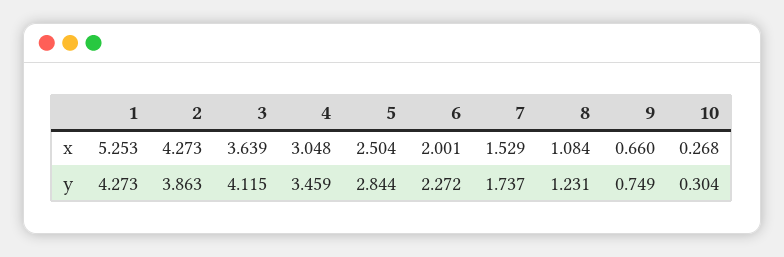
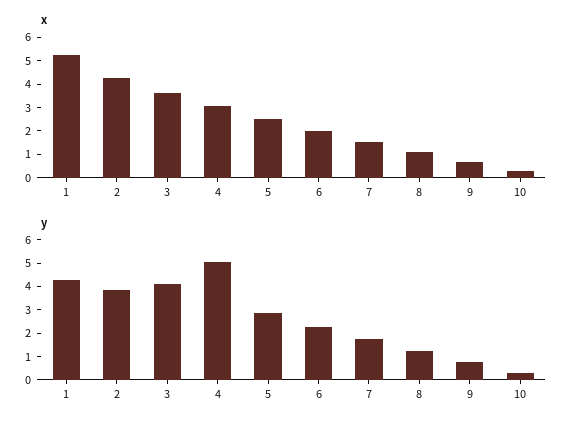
y, 4: 3.459 -> 5

